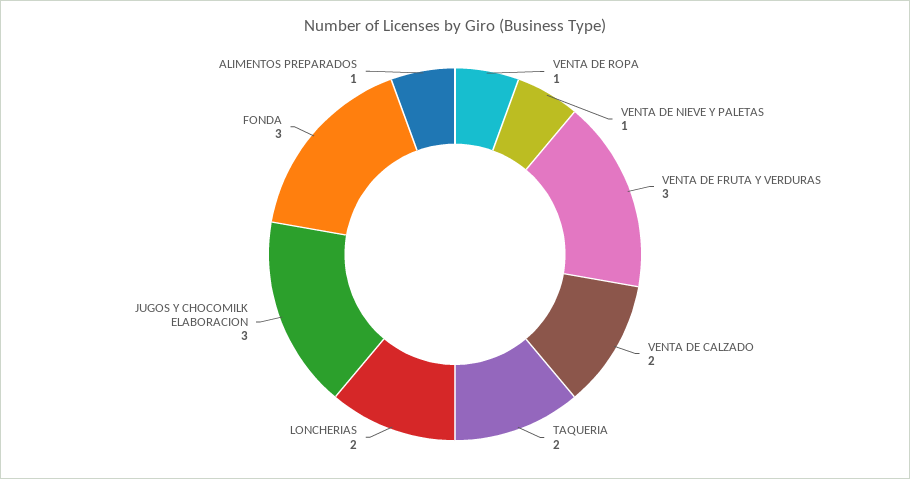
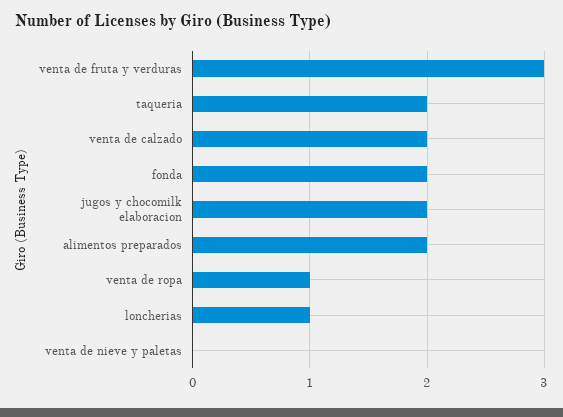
VENTA DE NIEVE Y PALETAS: 1 -> 0
LONCHERIAS: 2 -> 1
JUGOS Y CHOCOMILK ELABORACION: 3 -> 2
FONDA: 3 -> 2
ALIMENTOS PREPARADOS: 1 -> 2

